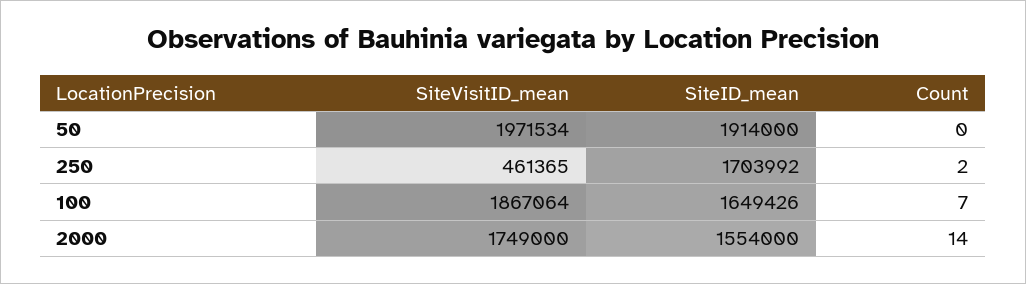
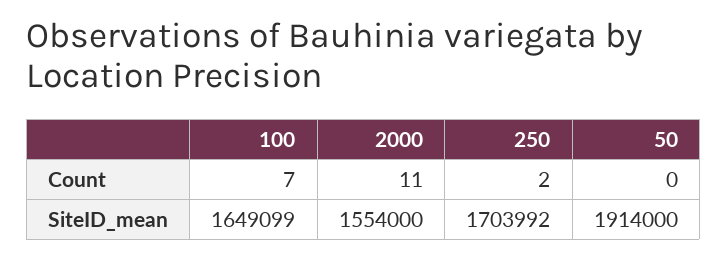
SiteVisitID_mean, 50: 1971534 -> none
SiteVisitID_mean, 250: 461365 -> none
SiteVisitID_mean, 100: 1867064 -> none
SiteID_mean, 100: 1649426 -> 1649099
SiteVisitID_mean, 2000: 1749000 -> none
Count, 2000: 14 -> 11

